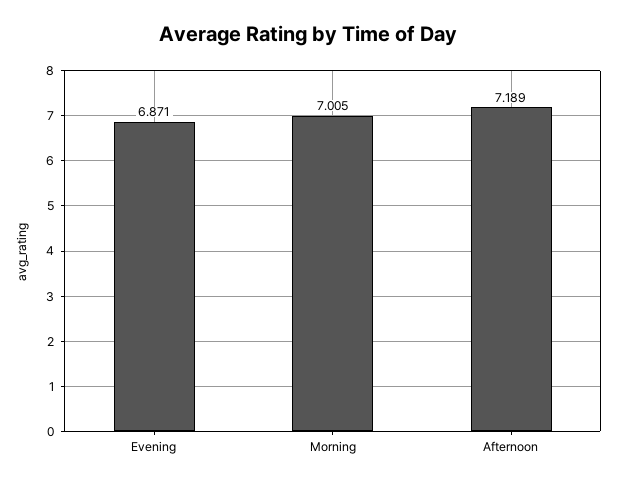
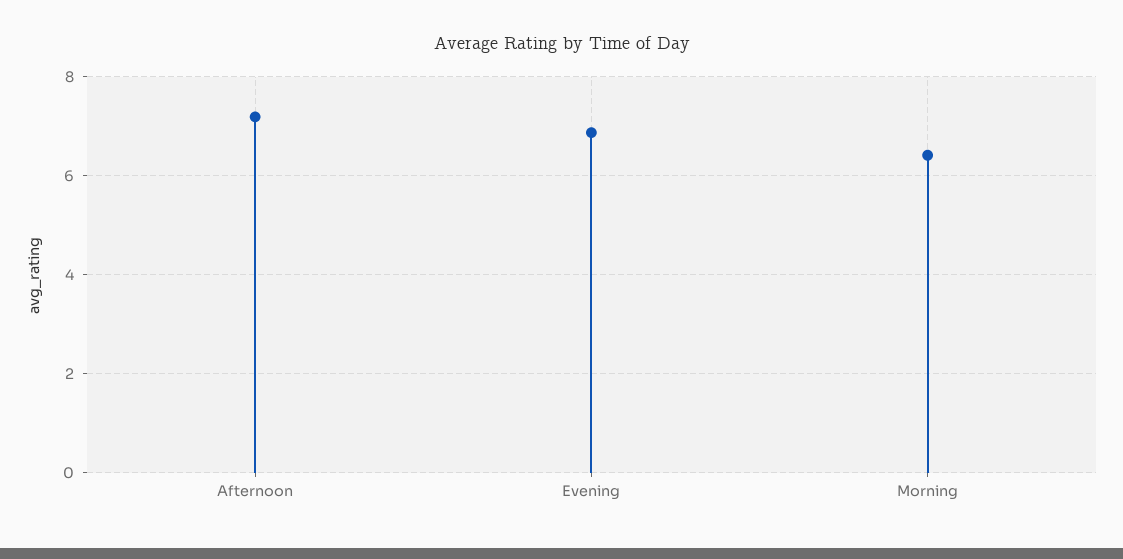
Morning: 7.005 -> 6.4

